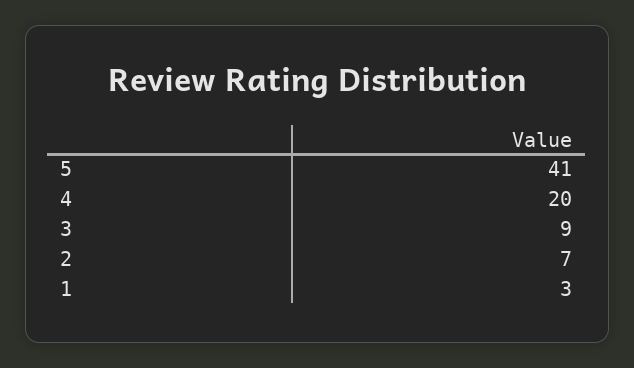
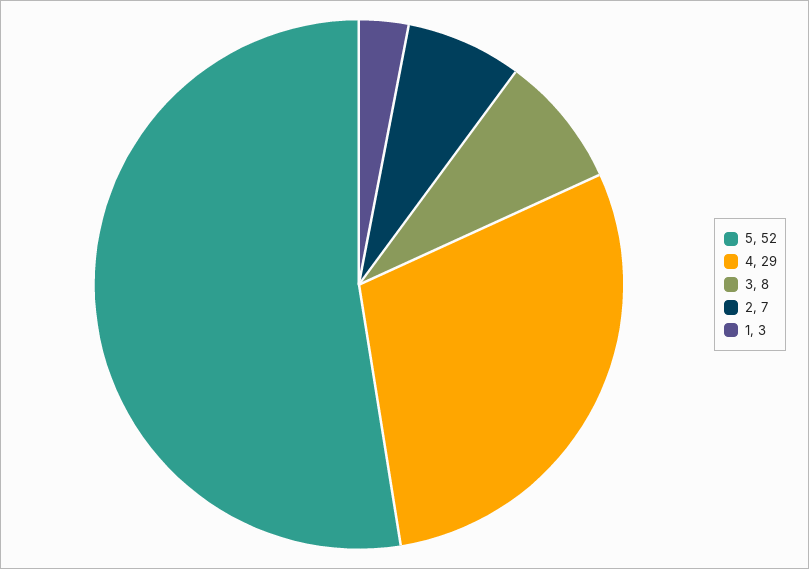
5: 41 -> 52
4: 20 -> 29
3: 9 -> 8

